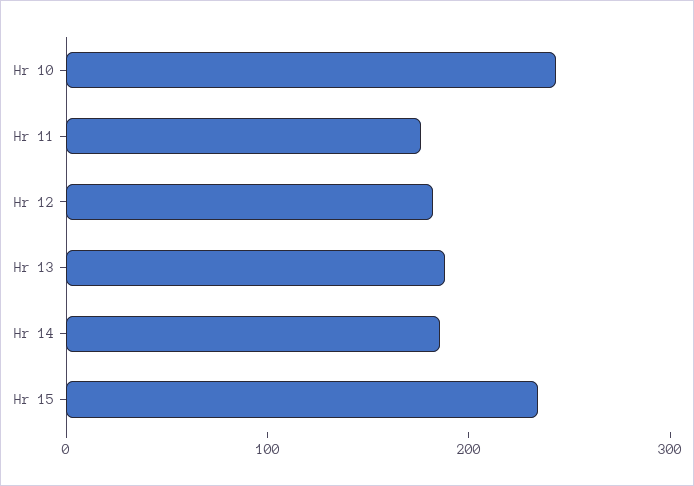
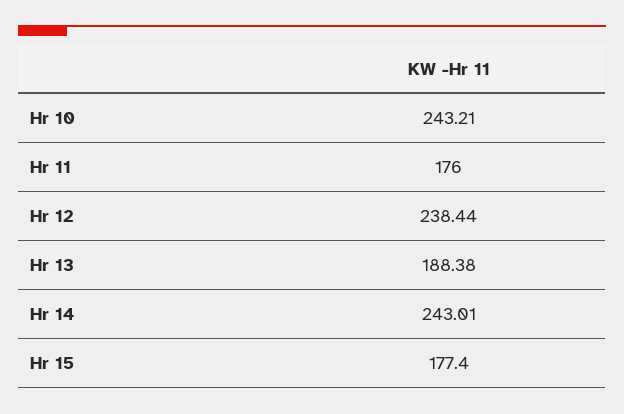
Hr 12: 180 -> 238.44
Hr 14: 180 -> 243.01
Hr 15: 240 -> 177.4

